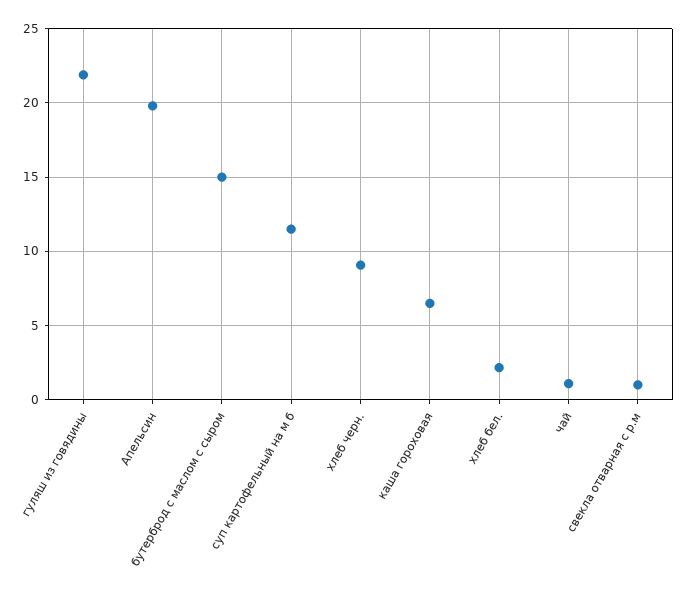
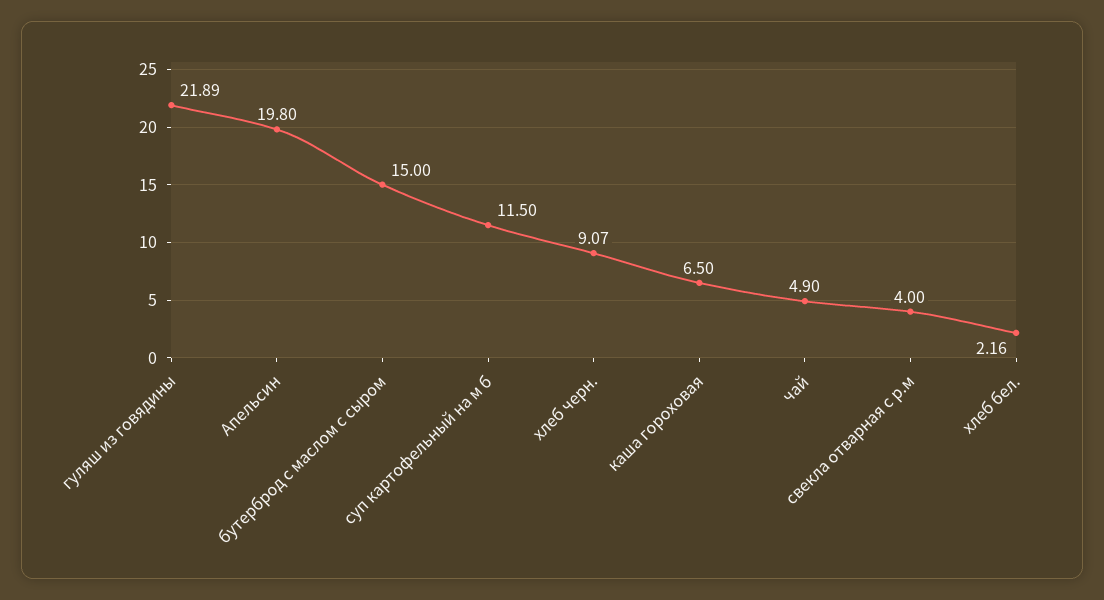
чай: 1 -> 4.9
свекла отварная с р.м: 1 -> 4

